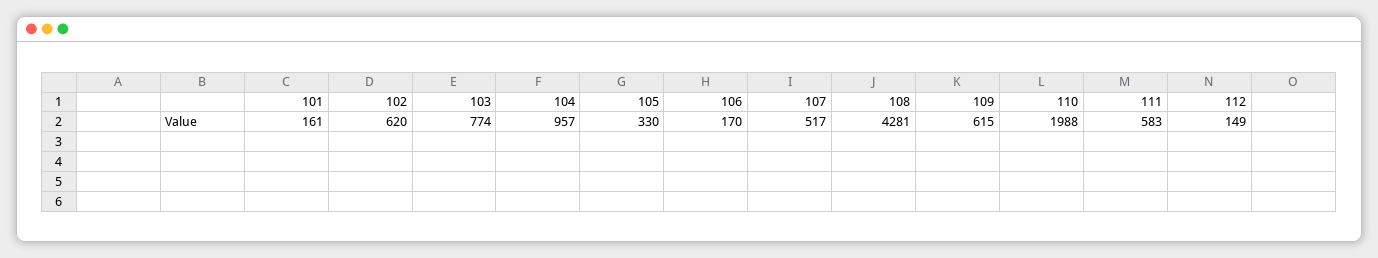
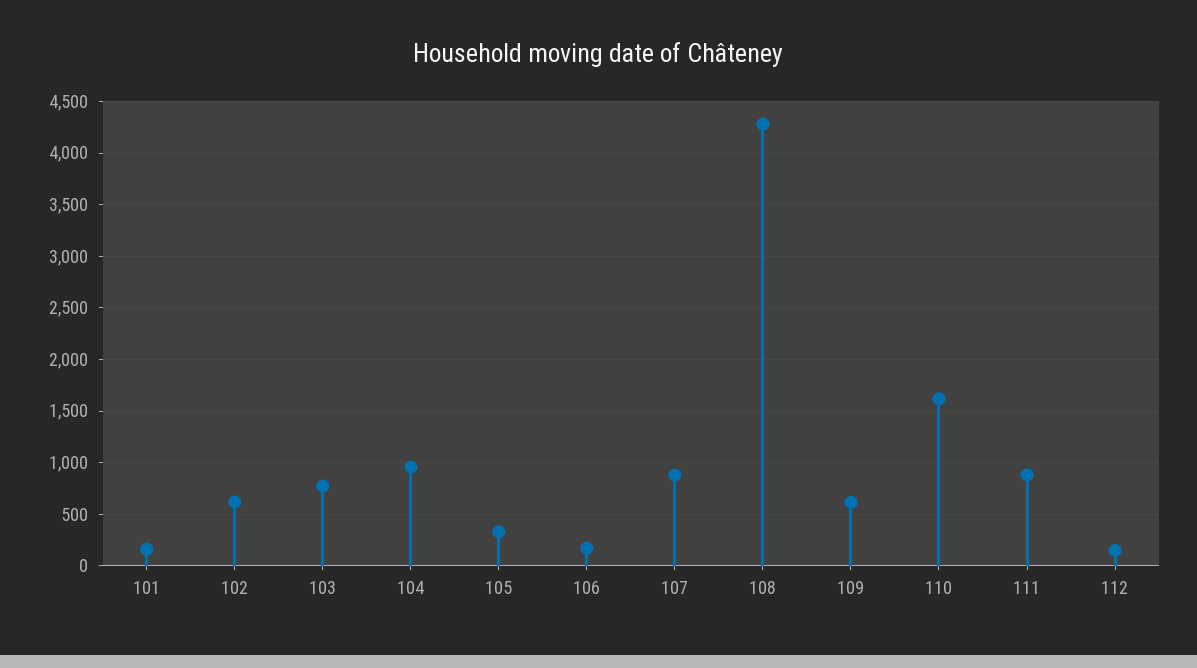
107: 517 -> 900
110: 1988 -> 1600
111: 583 -> 900

